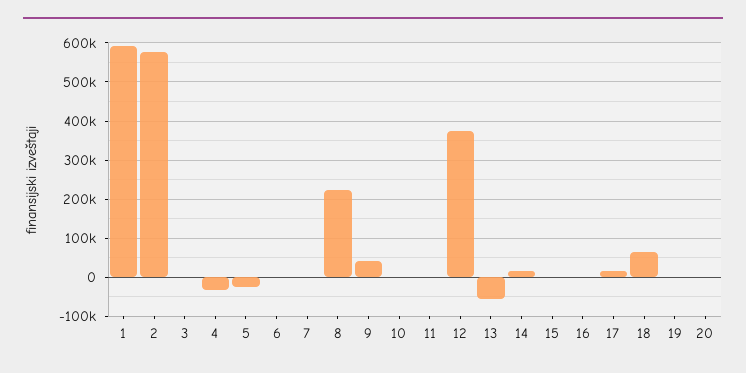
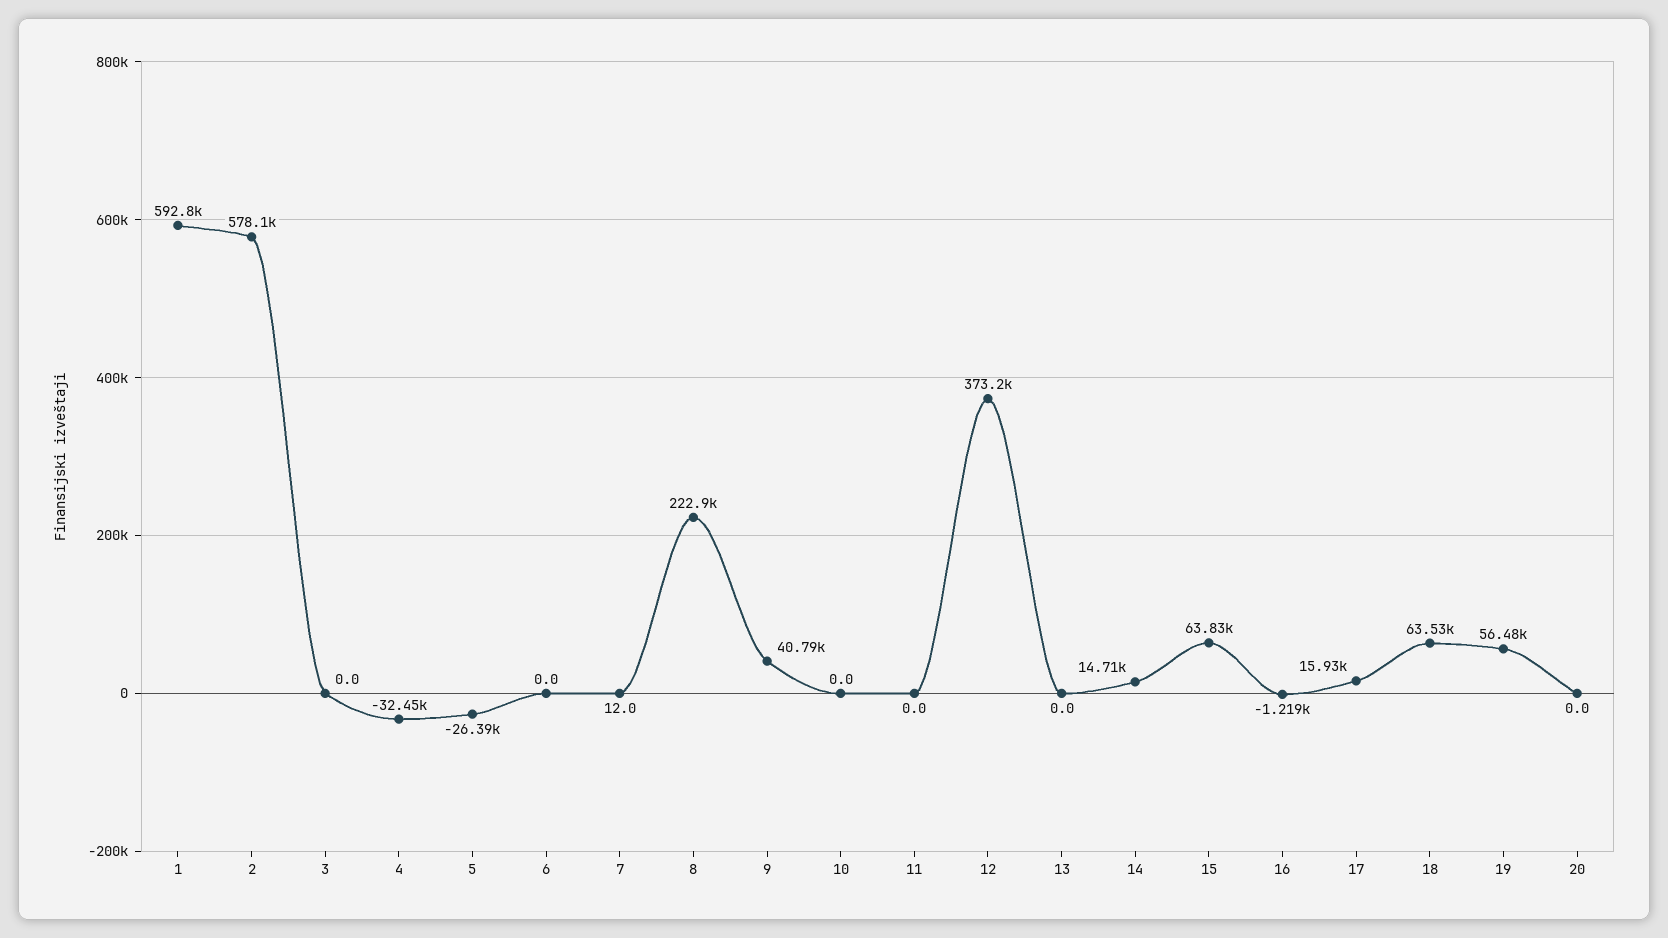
13: -60000 -> 0
15: 0 -> 63830
19: 0 -> 56480

